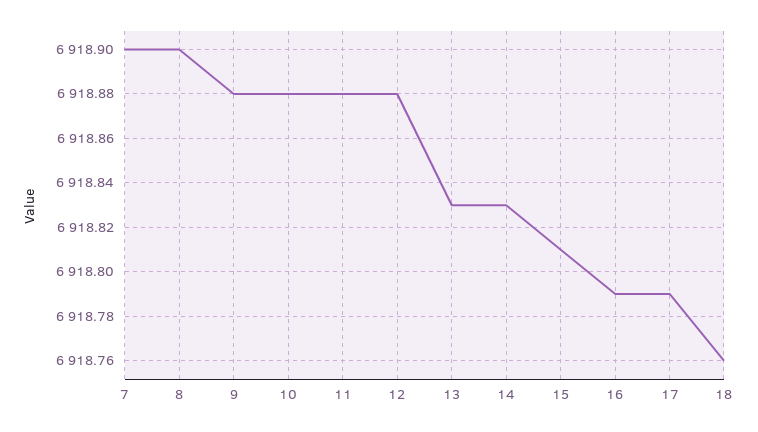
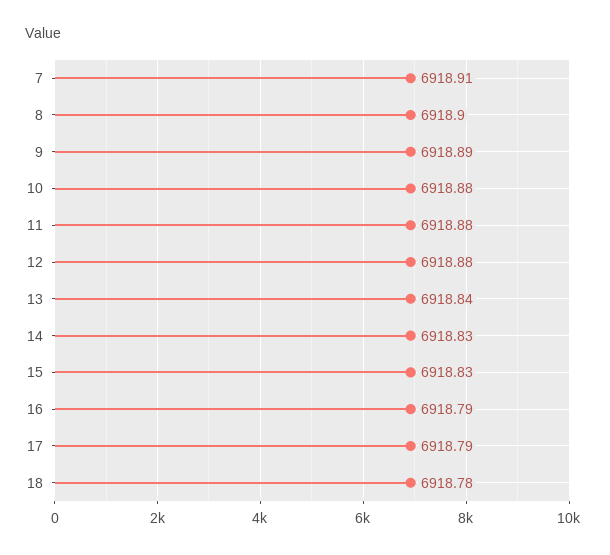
7: 6918.9 -> 6918.91
9: 6918.88 -> 6918.89
13: 6918.83 -> 6918.84
15: 6918.81 -> 6918.83
18: 6918.76 -> 6918.78

